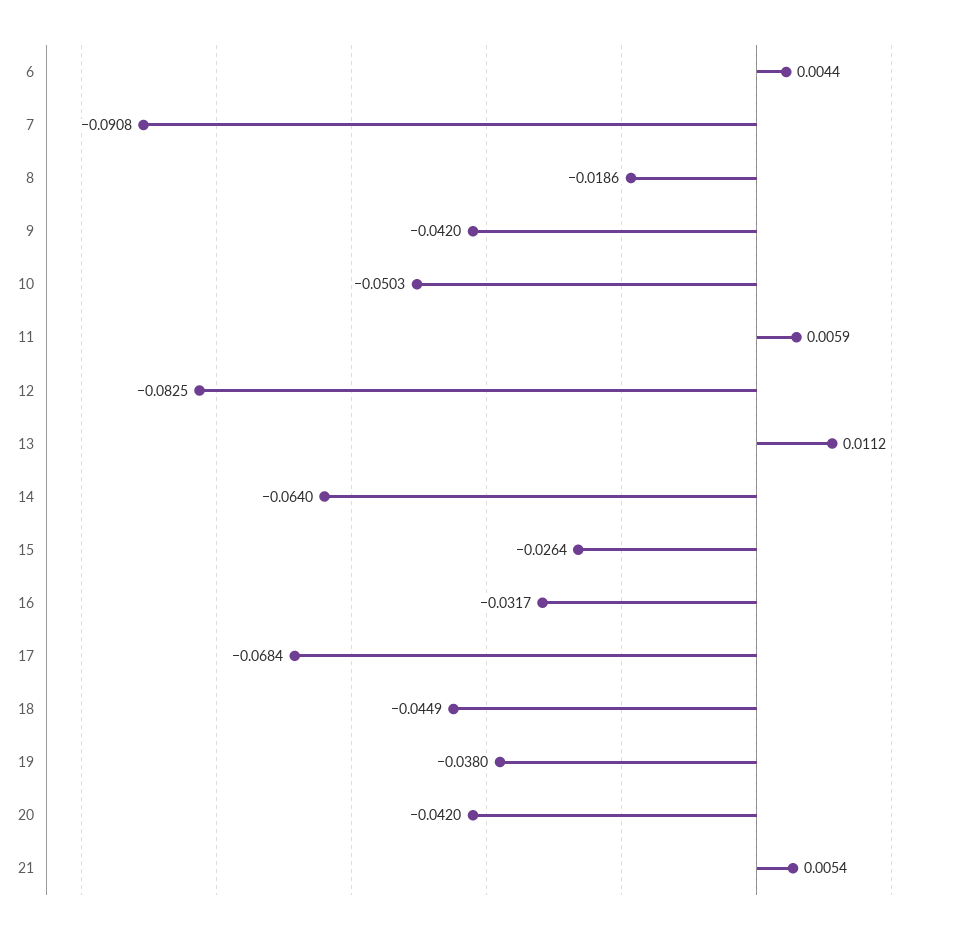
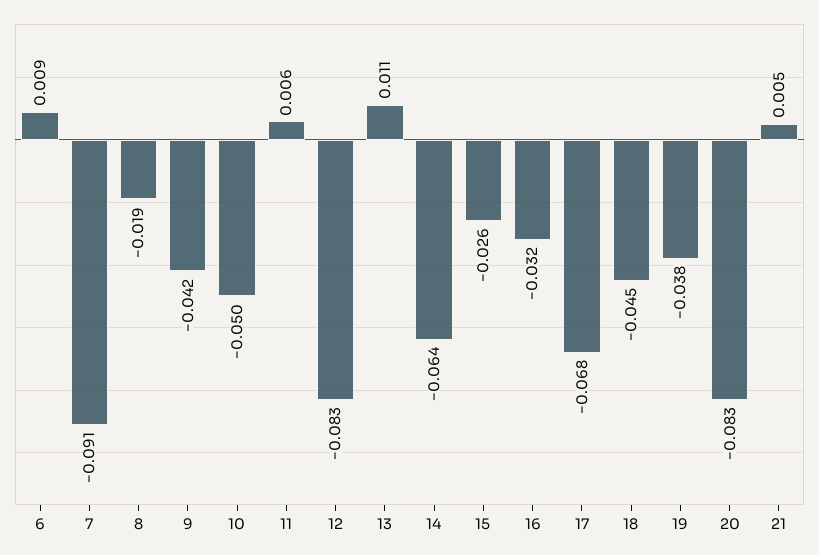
6: 0.0044 -> 0.009
20: -0.042 -> -0.083

